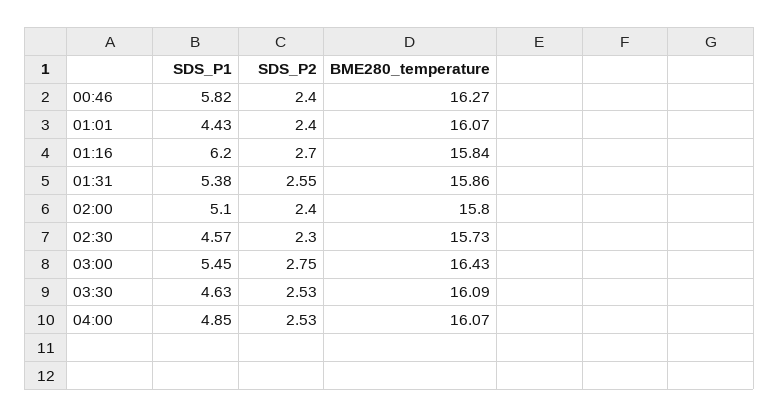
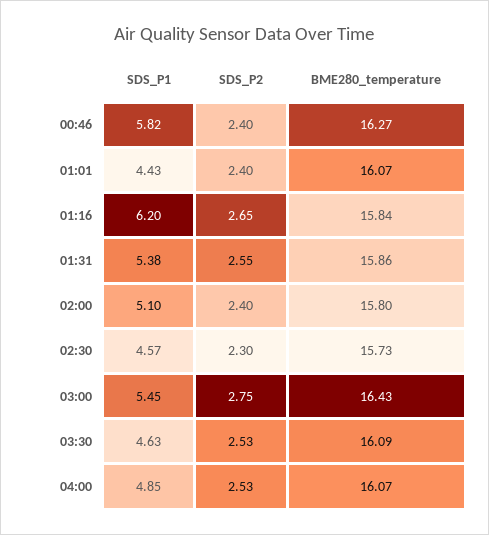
SDS_P2, 01:16: 2.7 -> 2.65

